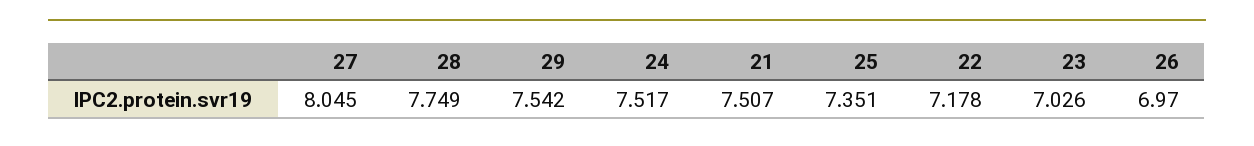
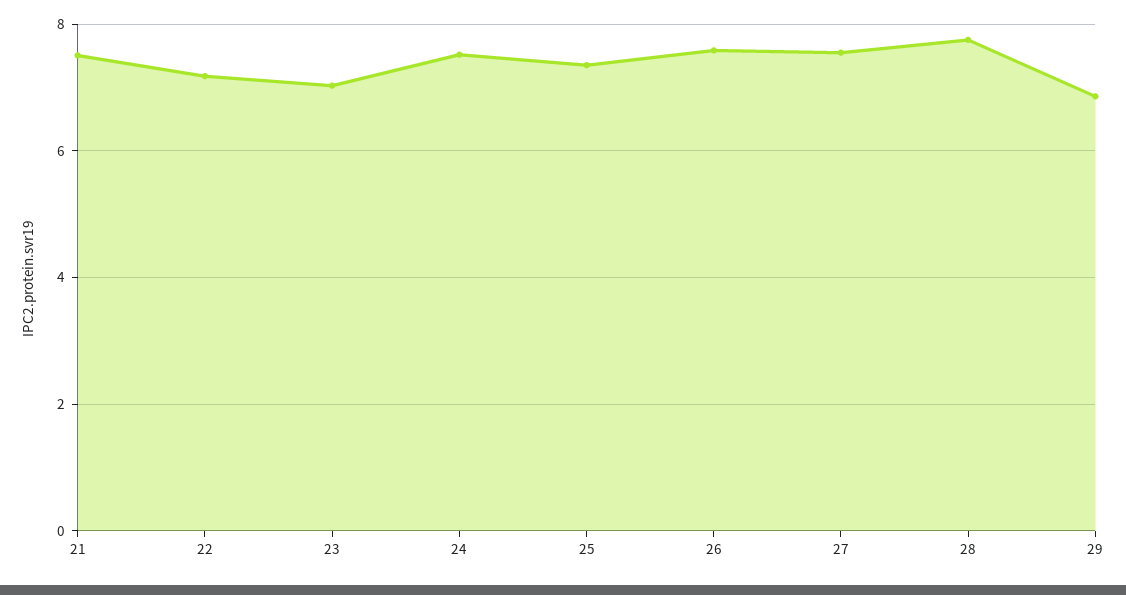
27: 8.045 -> 7.6
29: 7.542 -> 6.8
26: 6.97 -> 7.6

